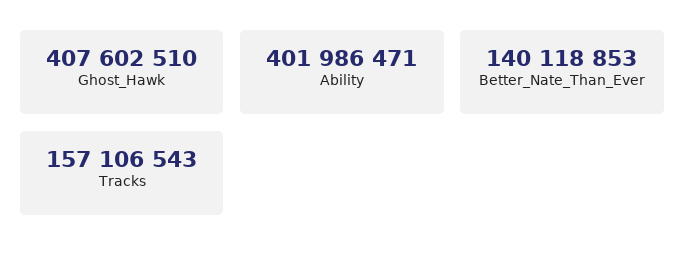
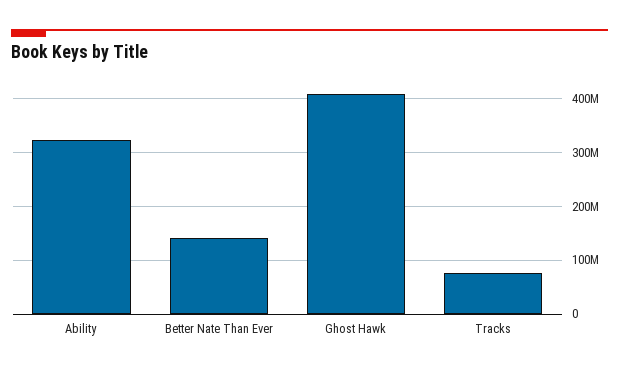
Ability: 401986471 -> 320000000
Tracks: 157106543 -> 80000000

